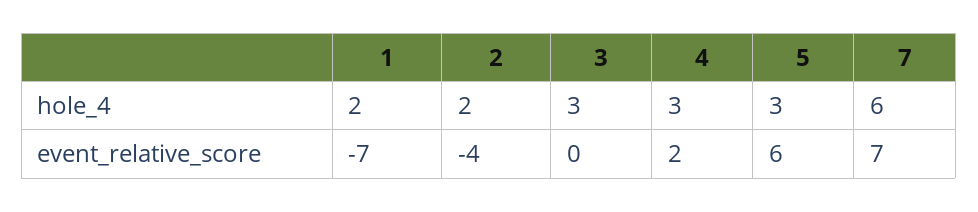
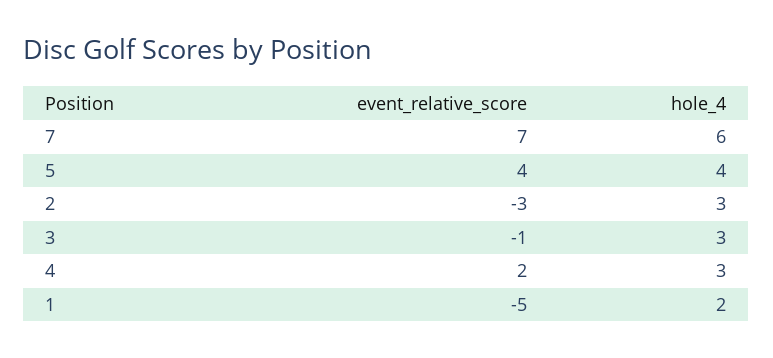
2, hole_4: 2 -> 3
5, hole_4: 3 -> 4
1, event_relative_score: -7 -> -5
2, event_relative_score: -4 -> -3
3, event_relative_score: 0 -> -1
5, event_relative_score: 6 -> 4

